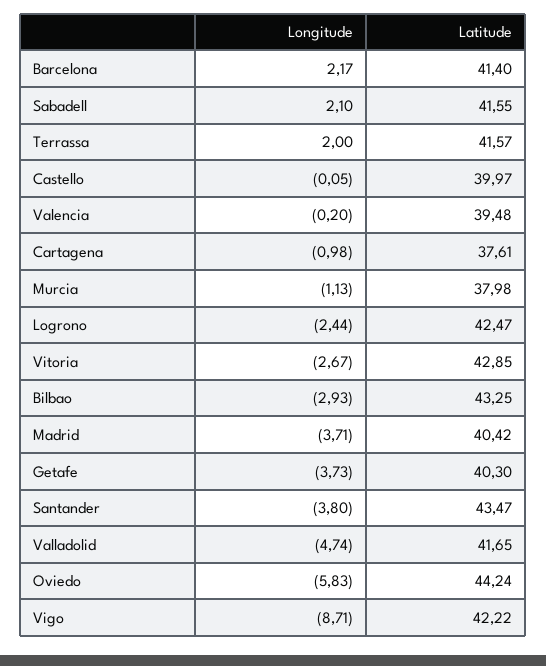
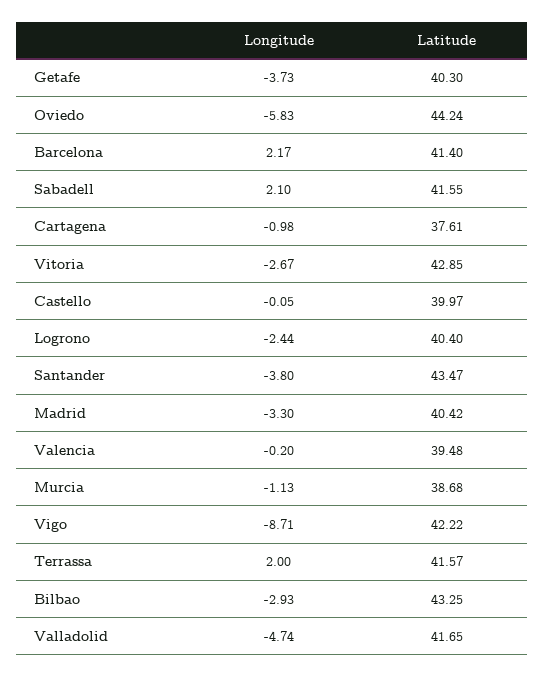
Latitude, Murcia: 37.98 -> 38.68
Latitude, Logrono: 42.47 -> 40.4
Longitude, Madrid: -3.71 -> -3.3

